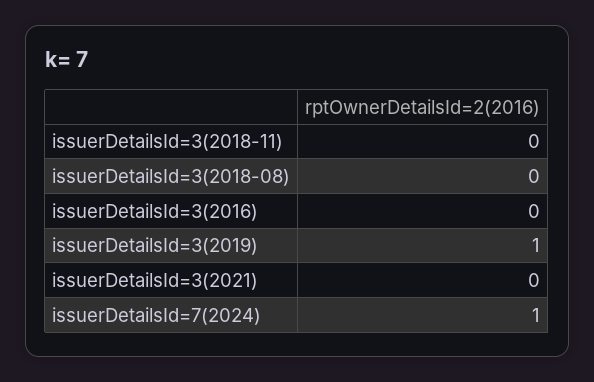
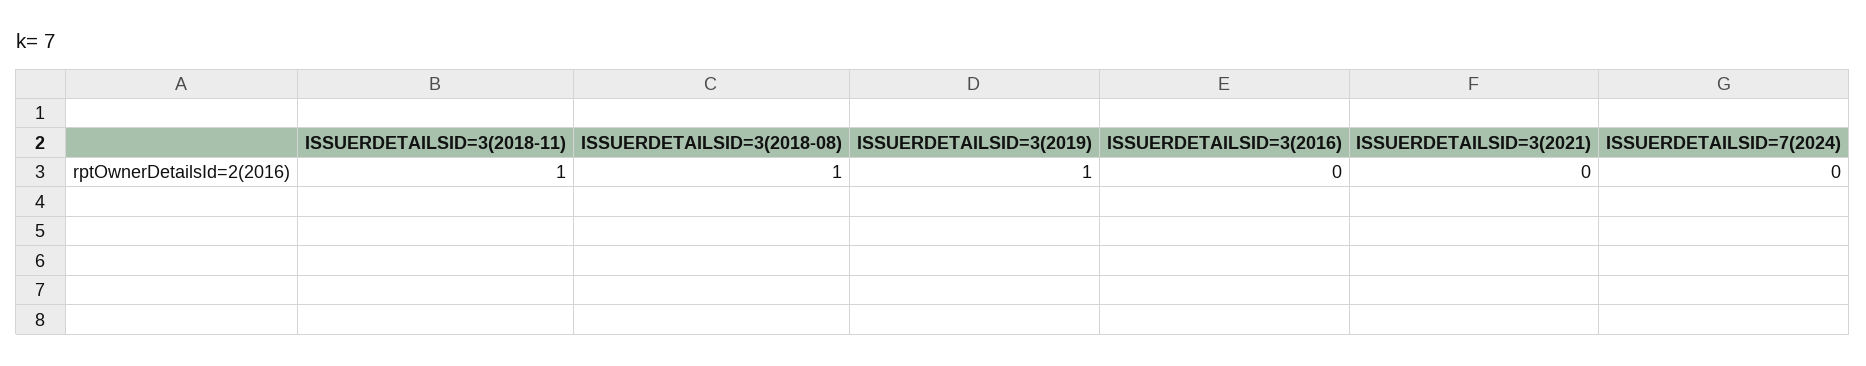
issuerDetailsId=3(2018-11): 0 -> 1
issuerDetailsId=3(2018-08): 0 -> 1
issuerDetailsId=7(2024): 1 -> 0

